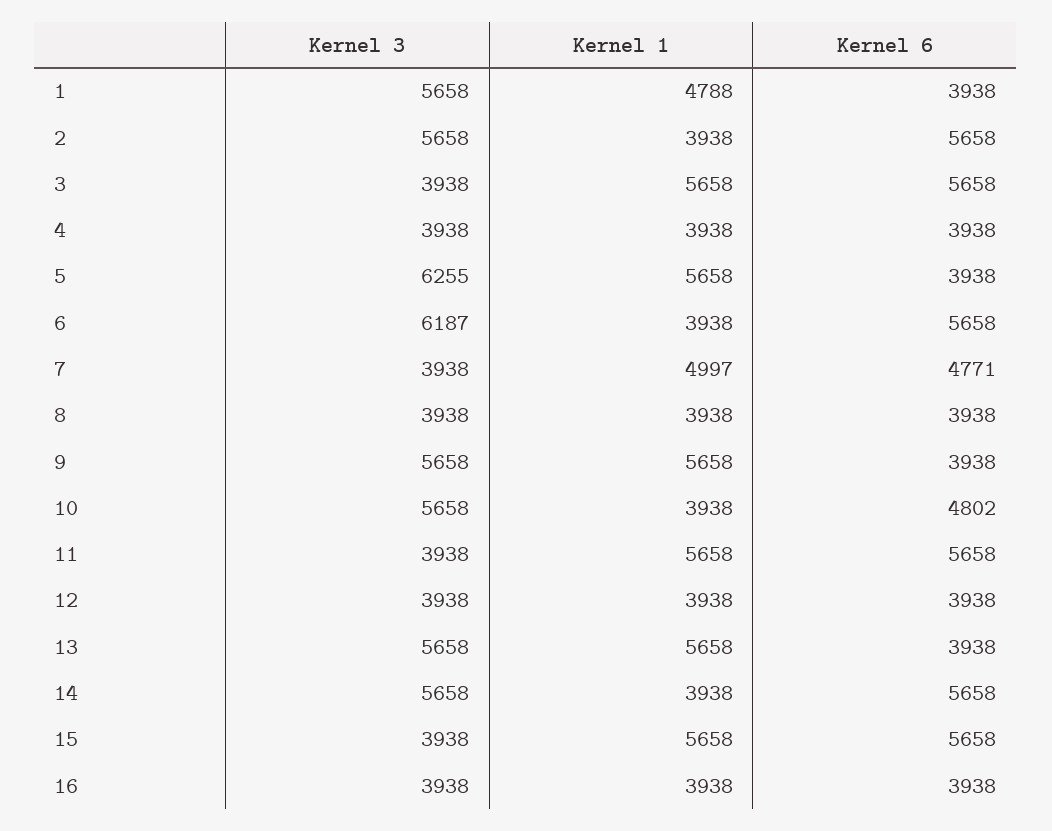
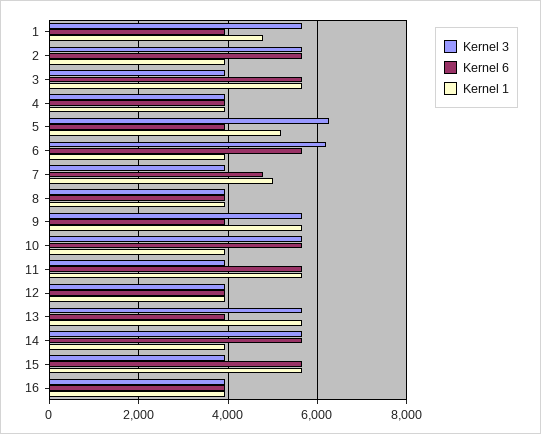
Kernel 1, 5: 5658 -> 5200
Kernel 6, 10: 4802 -> 5600

